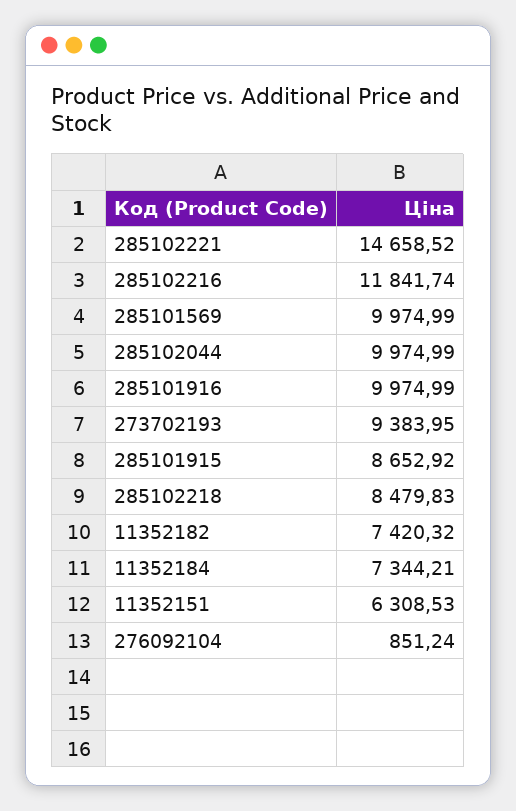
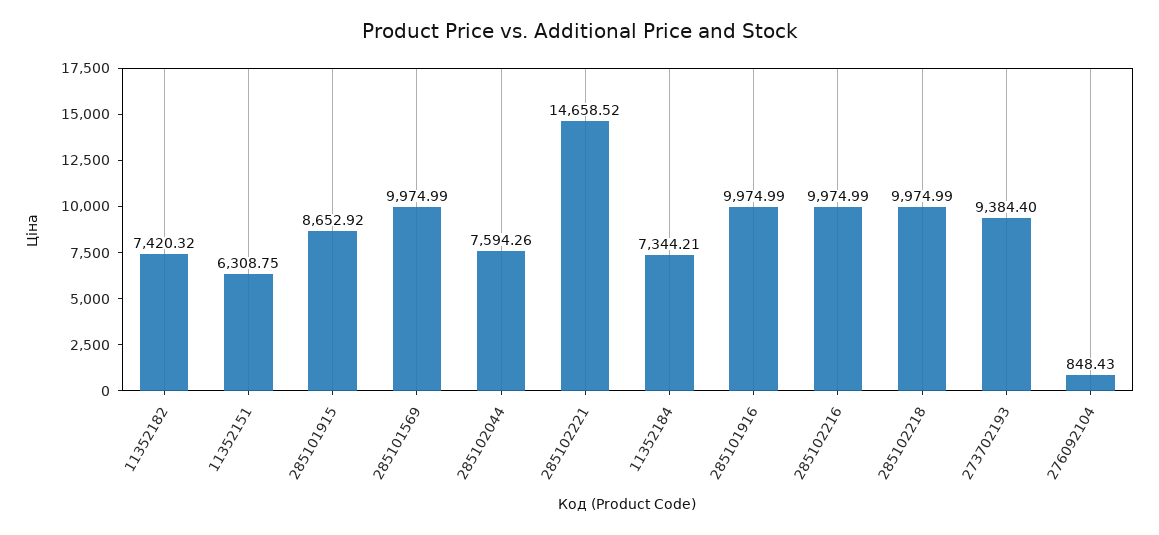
285102216: 11841.74 -> 9974.99
285102044: 9974.99 -> 7594.26
273702193: 9383.95 -> 9384.4
285102218: 8479.83 -> 9974.99
11352151: 6308.53 -> 6308.75
276092104: 851.24 -> 848.43

